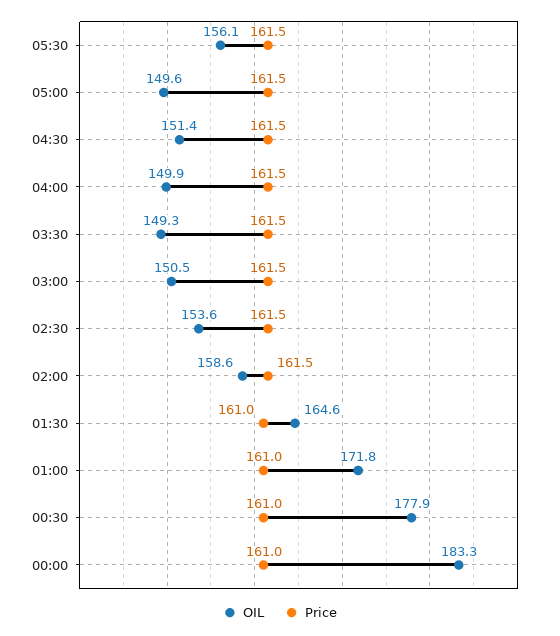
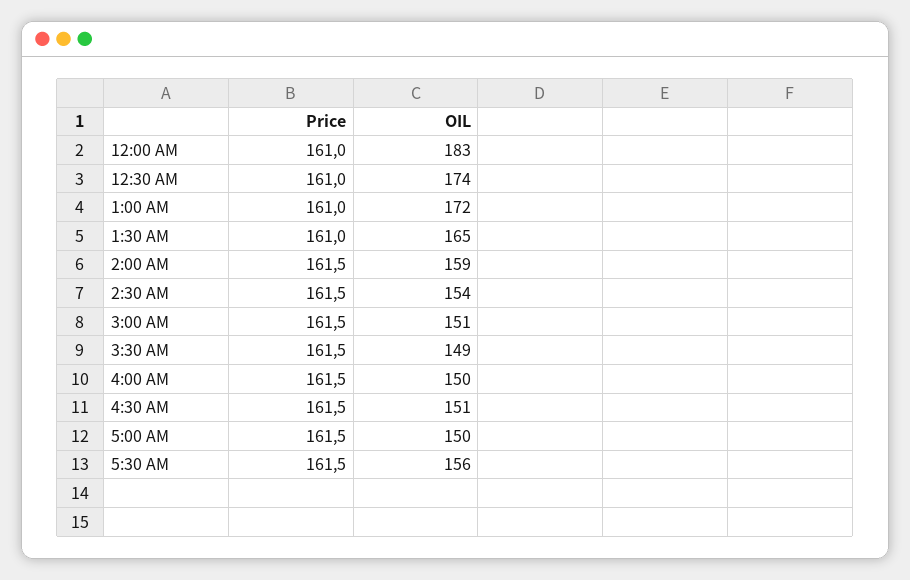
OIL, 00:30: 177.9 -> 174

